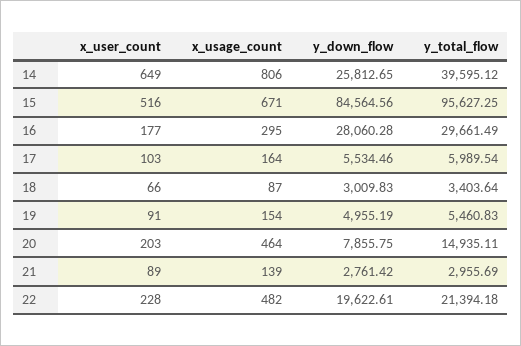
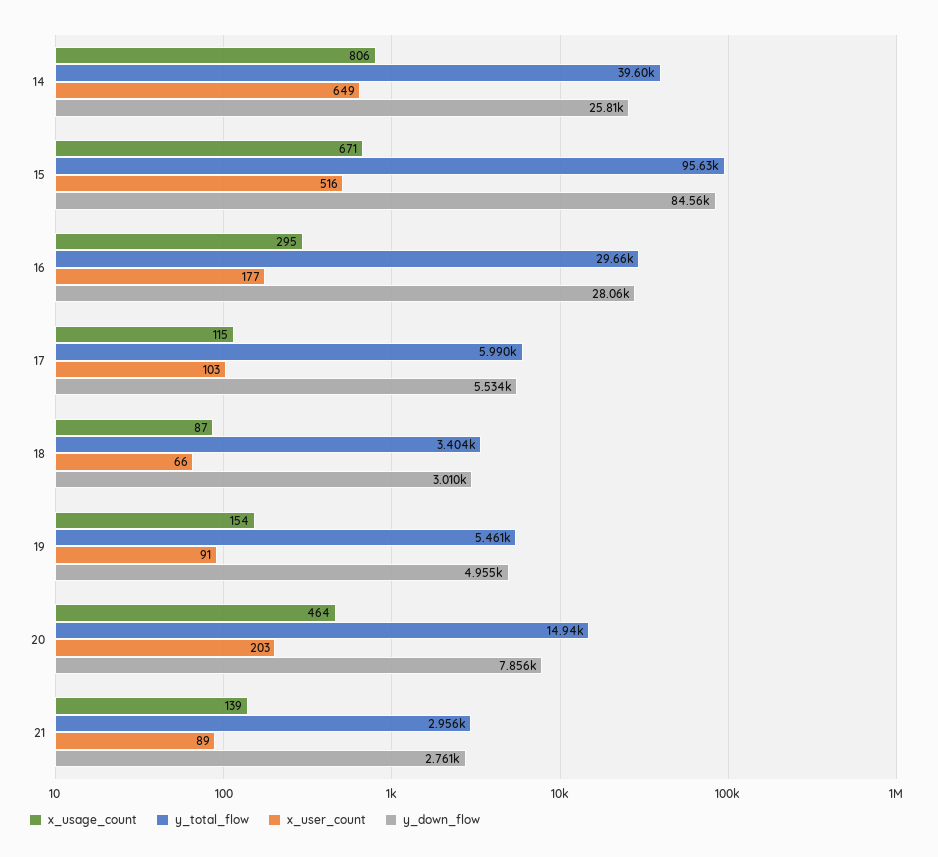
x_usage_count, 17: 164 -> 115
x_user_count, 22: 228 -> none
x_usage_count, 22: 482 -> none
y_down_flow, 22: 19622.61 -> none
y_total_flow, 22: 21394.18 -> none

